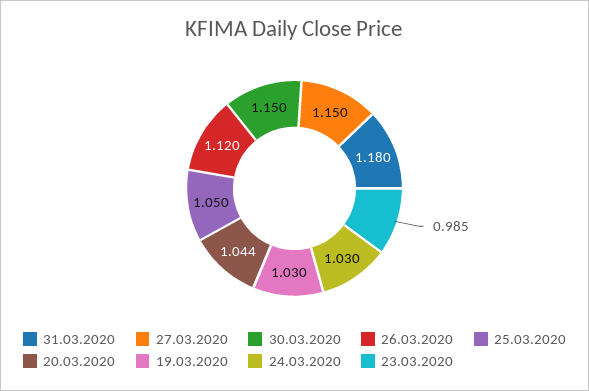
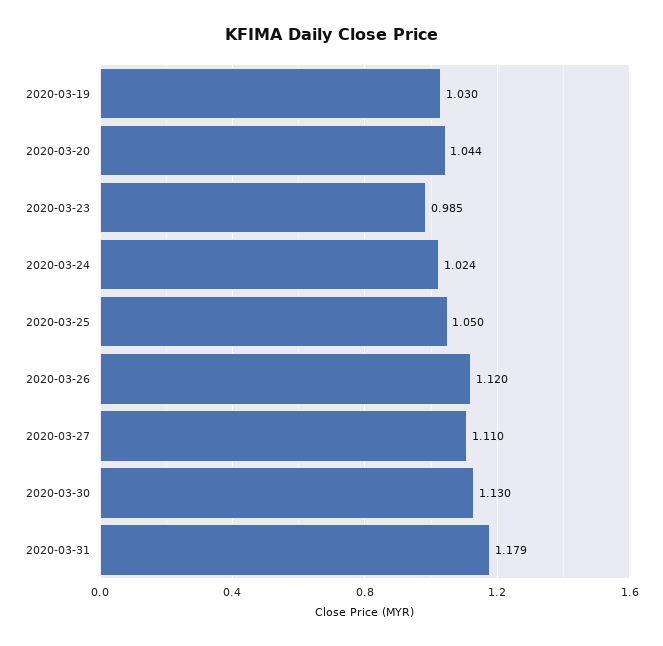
31.03.2020: 1.18 -> 1.179
27.03.2020: 1.15 -> 1.11
30.03.2020: 1.15 -> 1.13
24.03.2020: 1.03 -> 1.024

